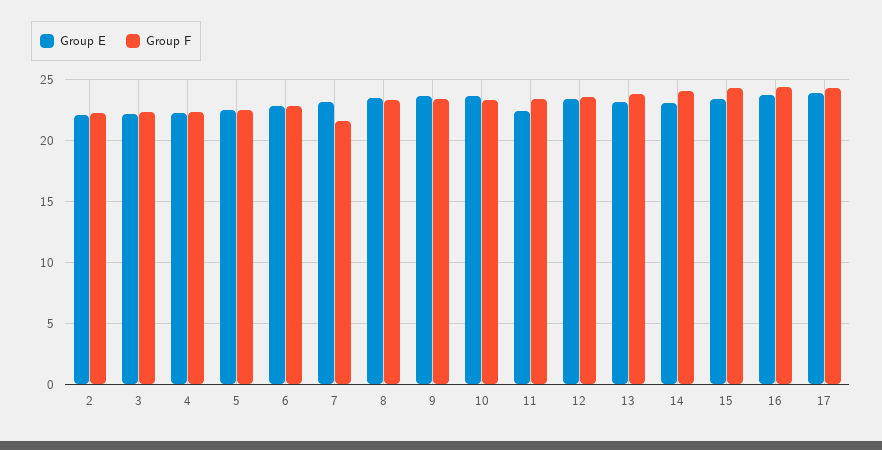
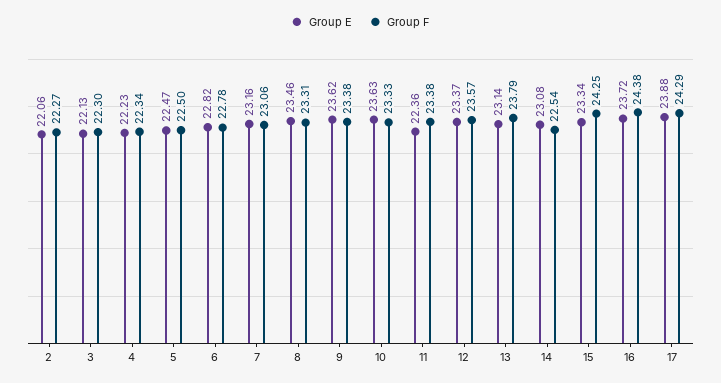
Group F, 7: 21.5 -> 23.06
Group F, 14: 24 -> 22.54

